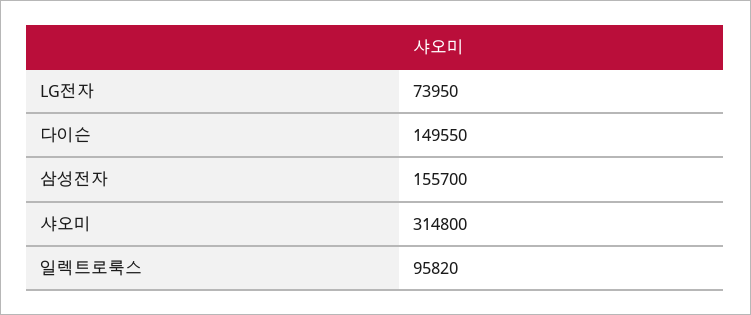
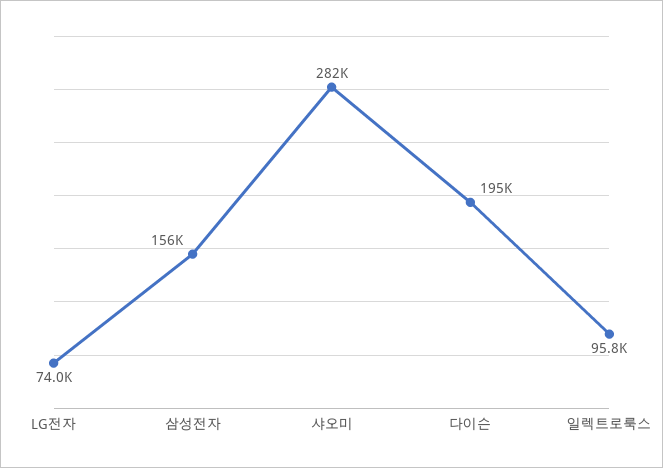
다이슨: 149550 -> 195000
샤오미: 314800 -> 282000

